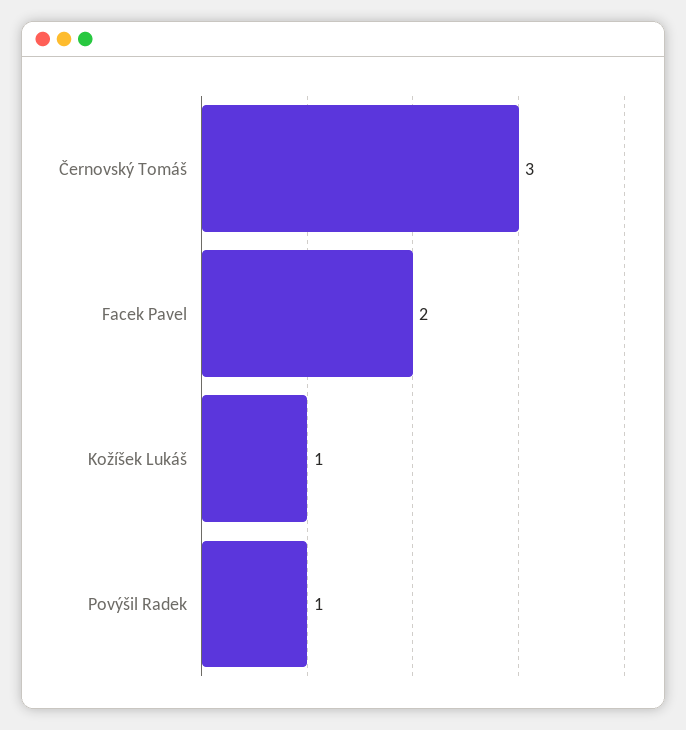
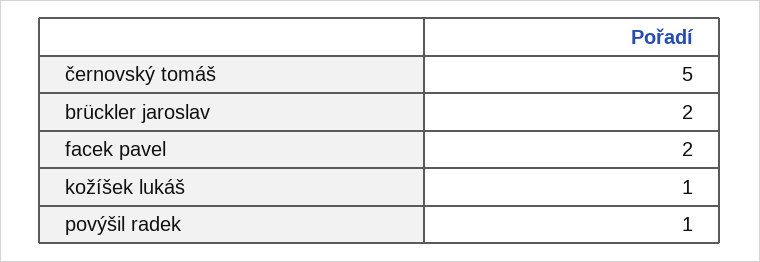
Černovský Tomáš: 3 -> 5
brückler jaroslav: none -> 2

